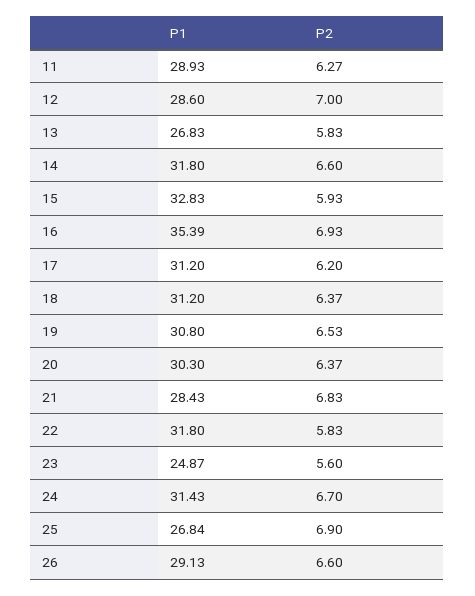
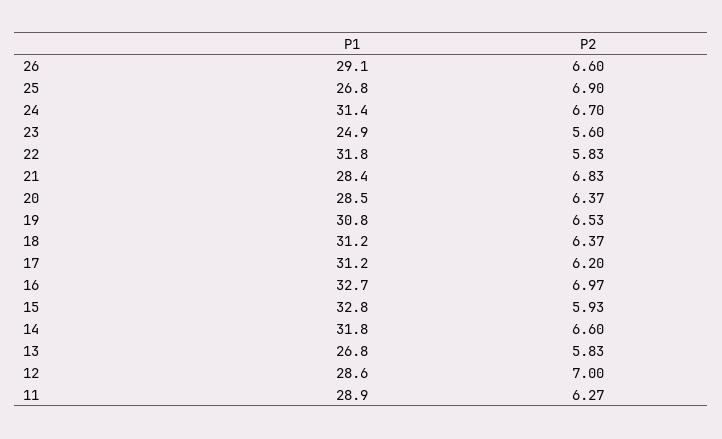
P1, 16: 35.39 -> 32.7
P2, 16: 6.93 -> 6.97
P1, 20: 30.3 -> 28.5

